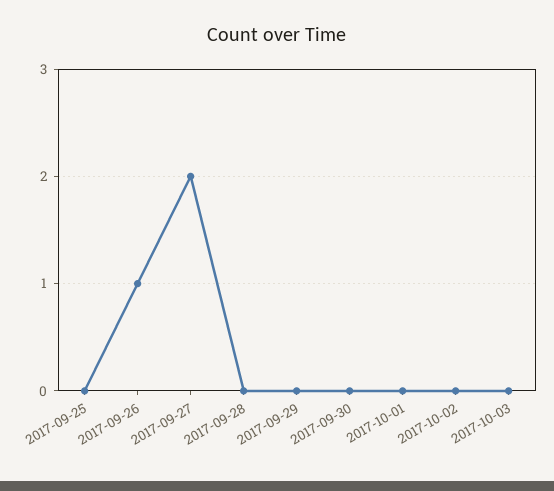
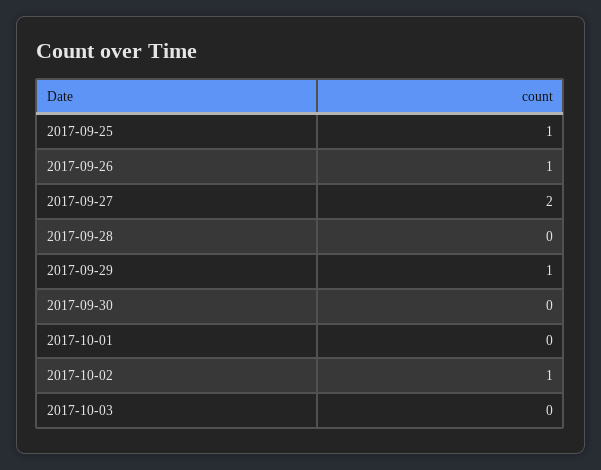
2017-09-25: 0 -> 1
2017-09-29: 0 -> 1
2017-10-02: 0 -> 1

